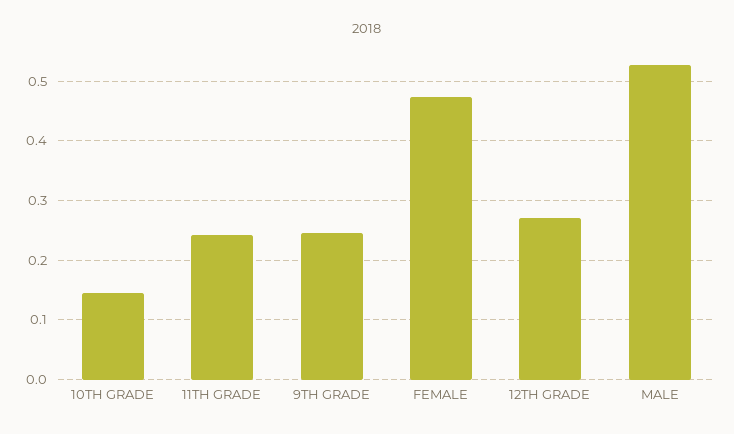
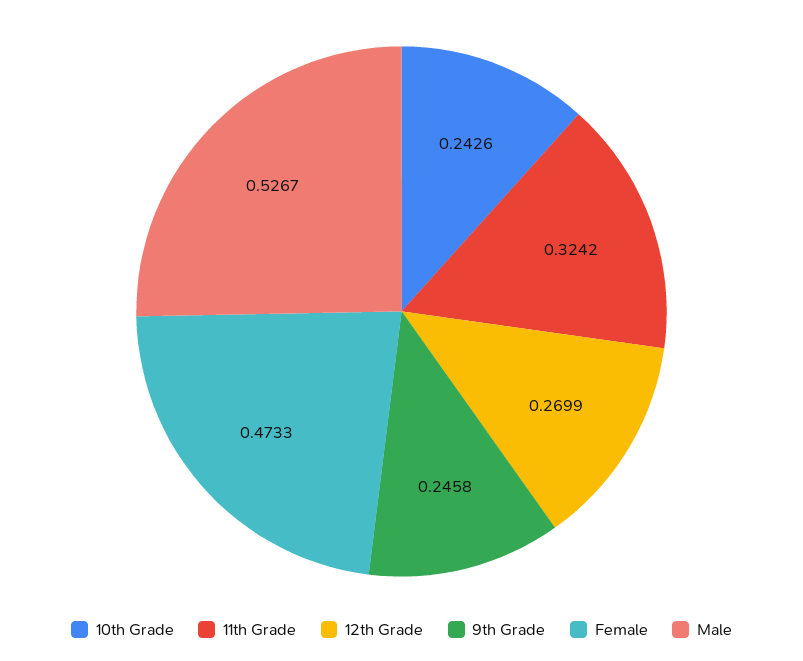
10TH GRADE: 0.14 -> 0.2426
11TH GRADE: 0.24 -> 0.3242

